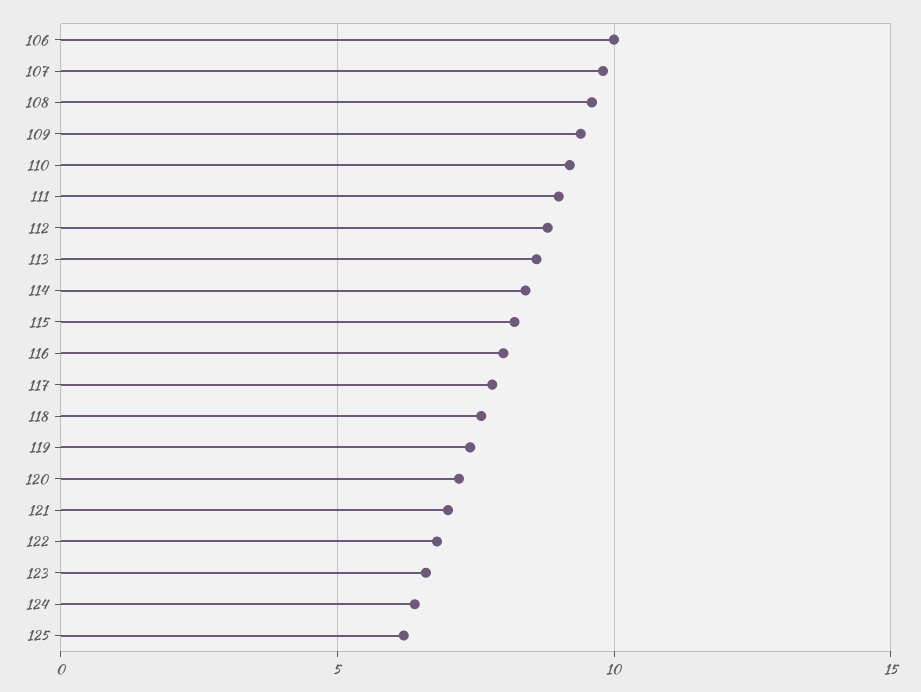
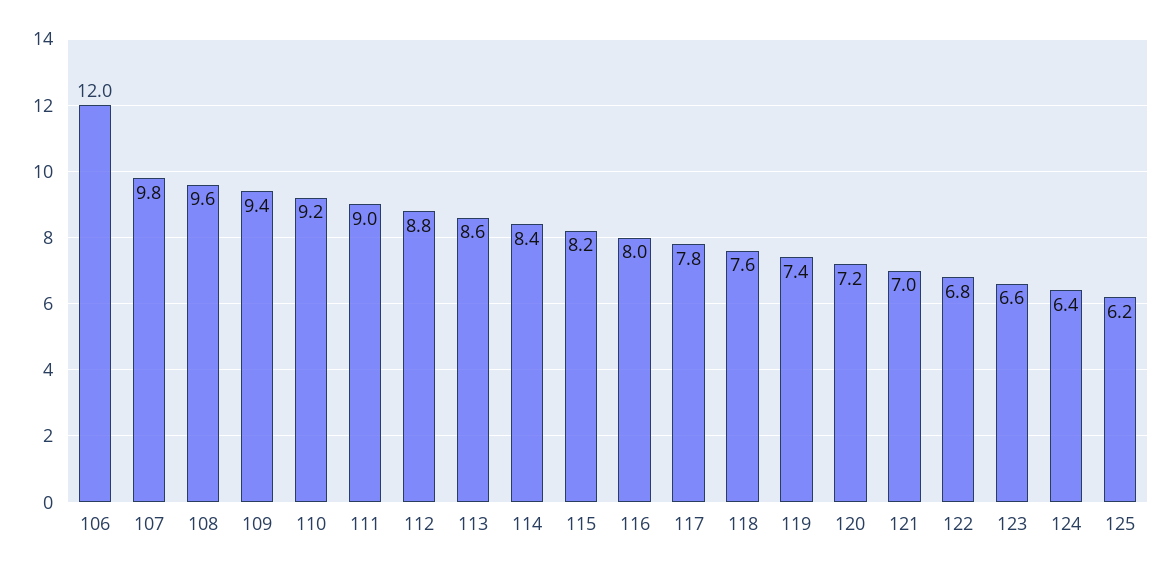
106: 10 -> 12

